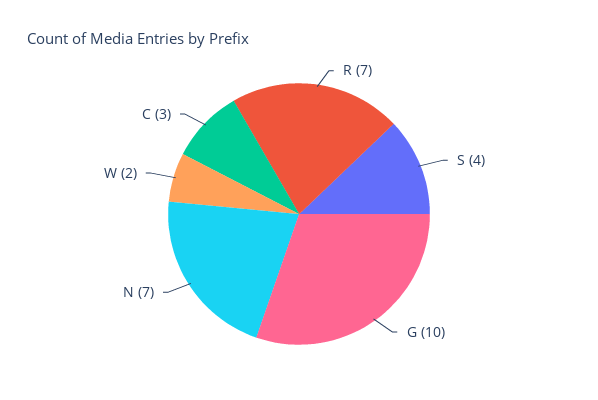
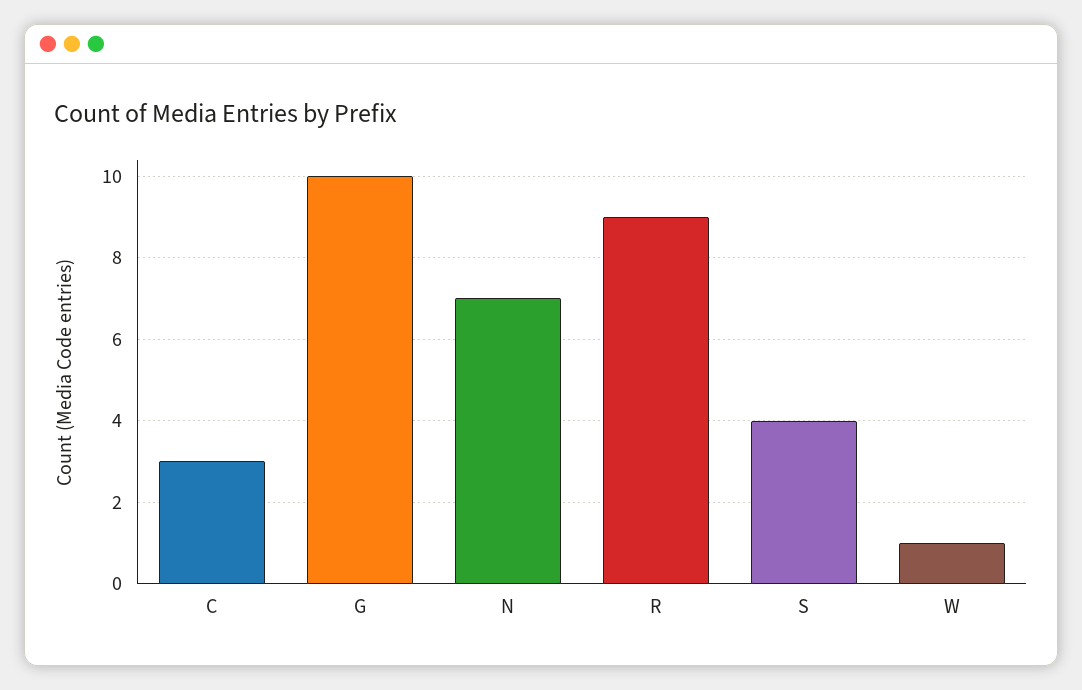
R: 7 -> 9
W: 2 -> 1

